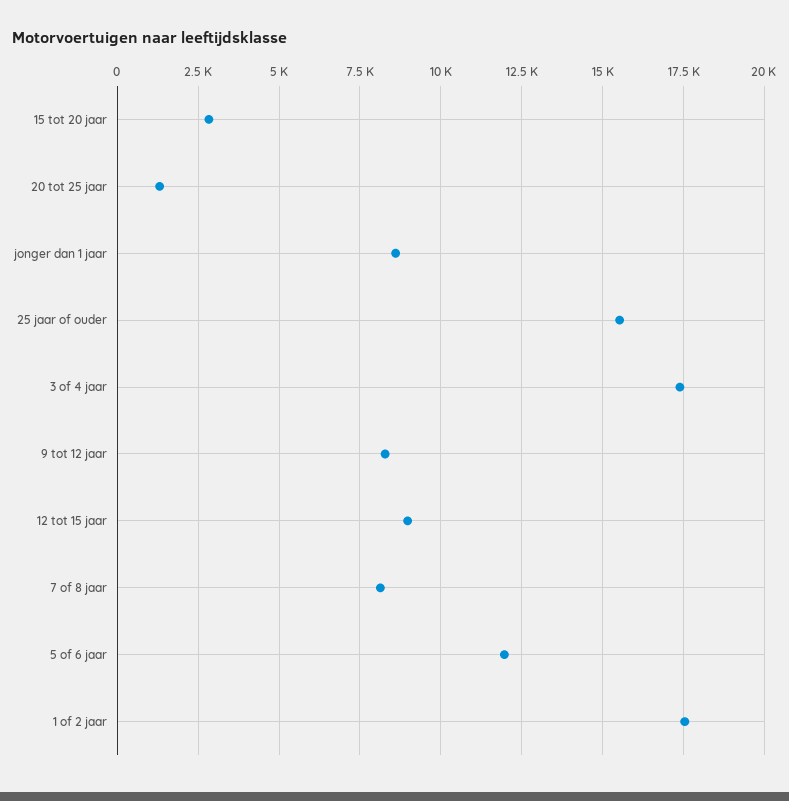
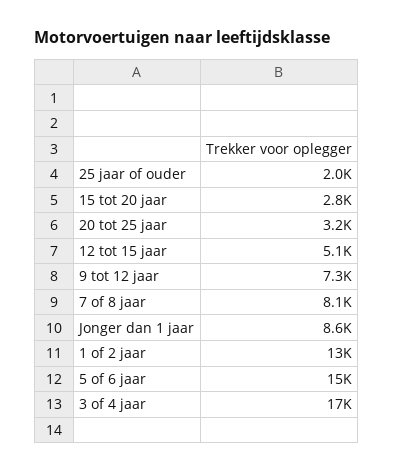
20 tot 25 jaar: 1250 -> 3200
25 jaar of ouder: 15500 -> 2000
9 tot 12 jaar: 8250 -> 7300
12 tot 15 jaar: 9000 -> 5100
5 of 6 jaar: 12000 -> 15000
1 of 2 jaar: 17500 -> 13000

